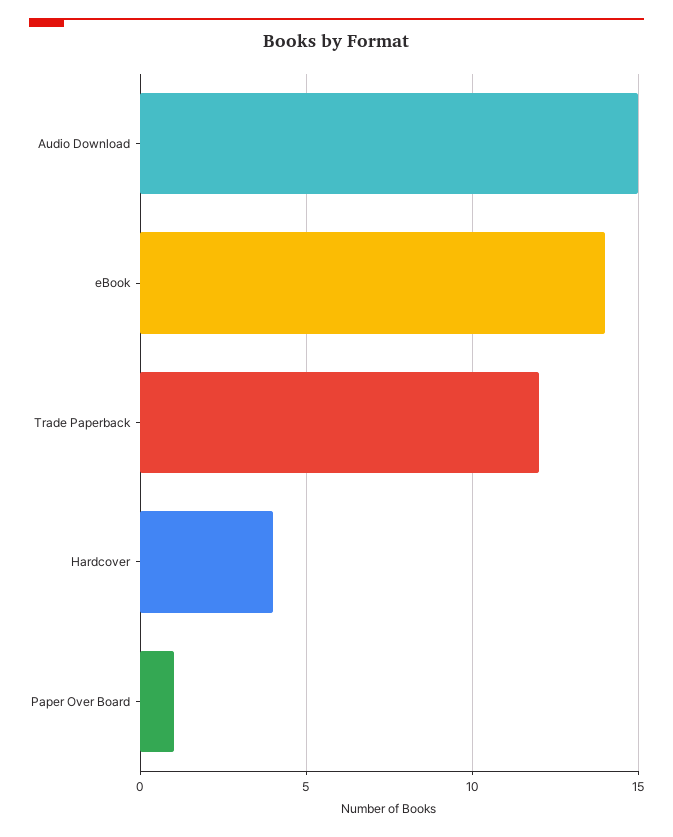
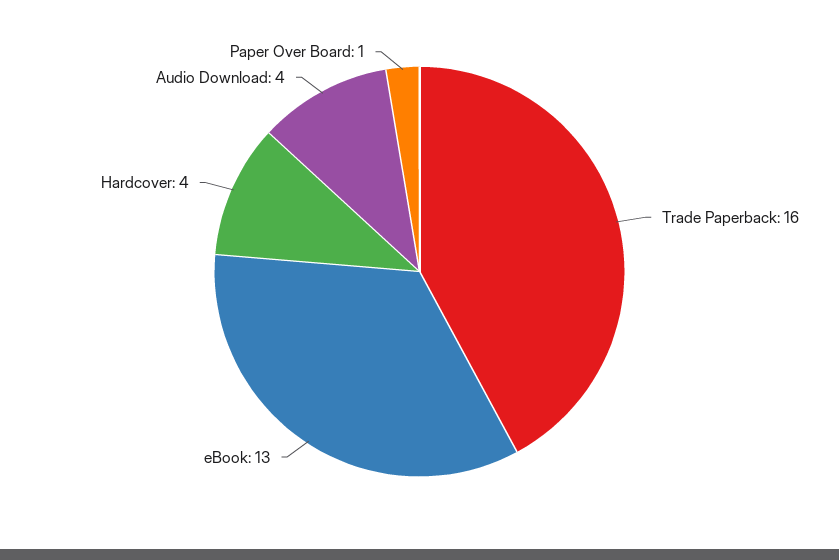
Audio Download: 15 -> 4
eBook: 14 -> 13
Trade Paperback: 12 -> 16

